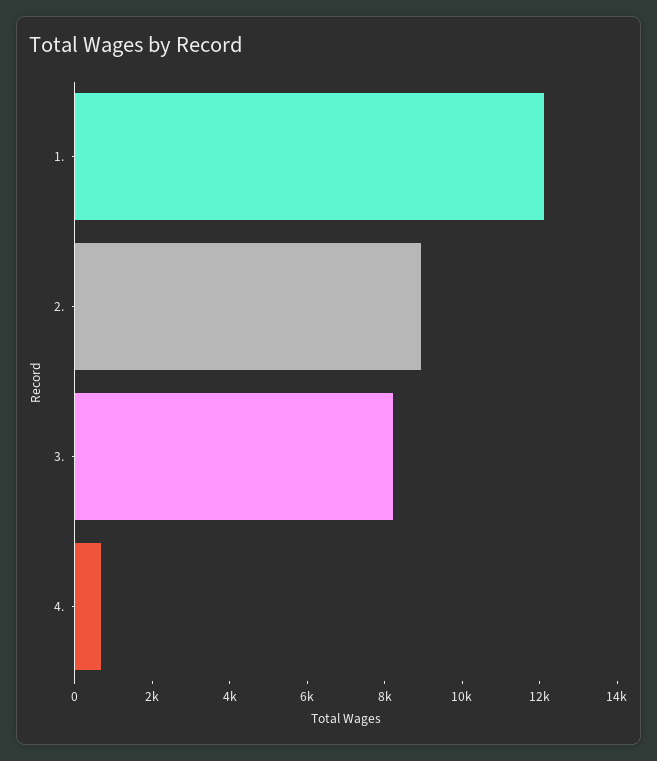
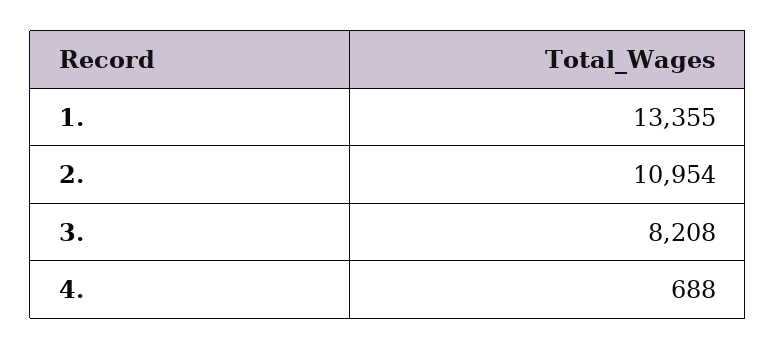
1.: 12000 -> 13355
2.: 9000 -> 10954

